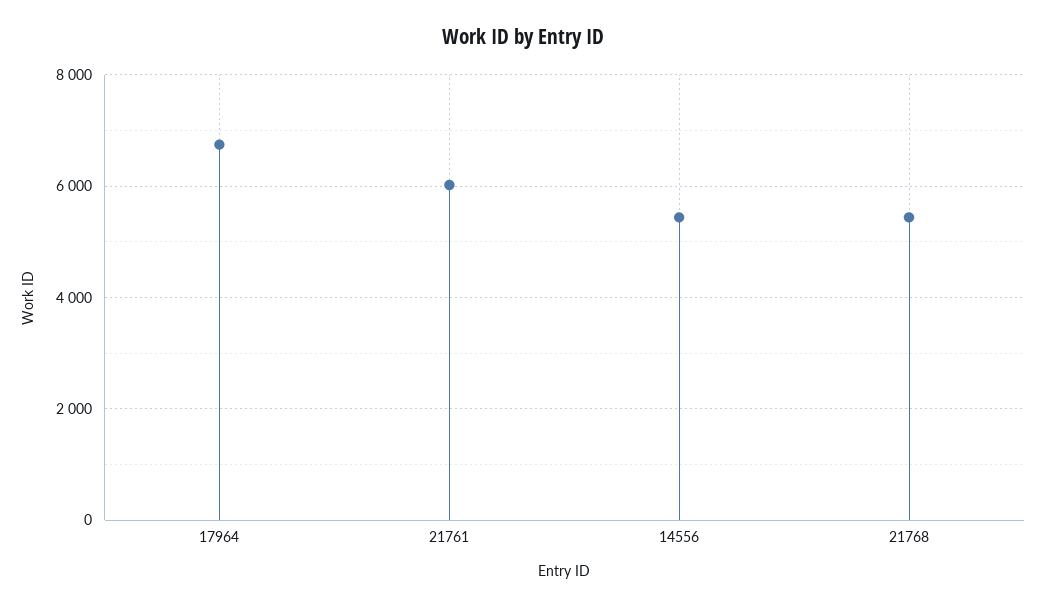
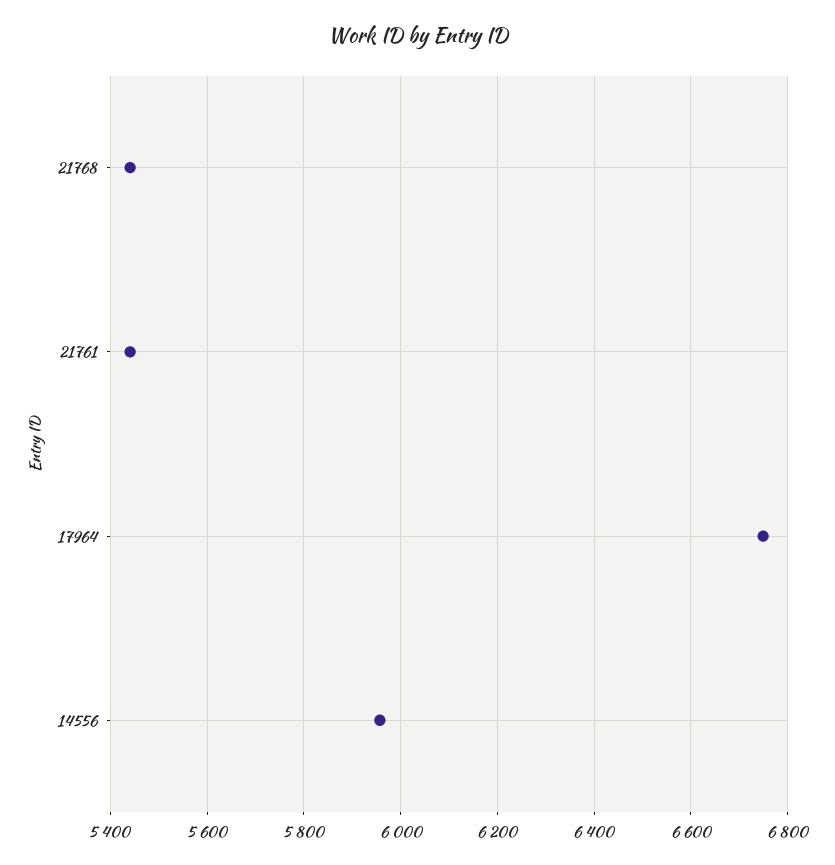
21761: 6000 -> 5440
14556: 5400 -> 5960

